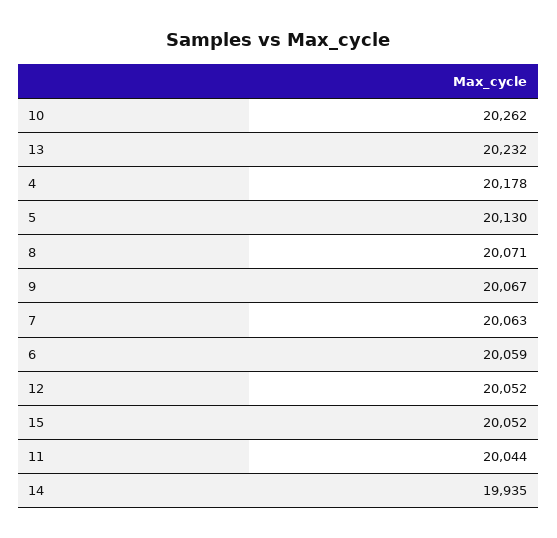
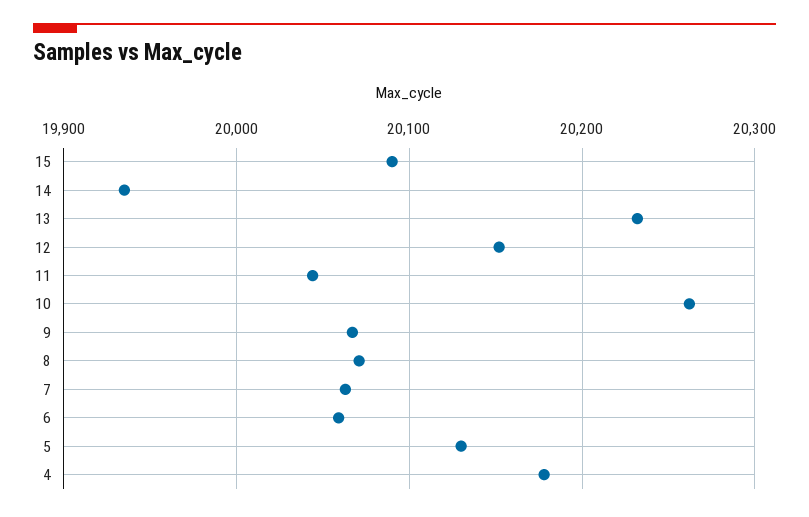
12: 20052 -> 20150
15: 20052 -> 20090

